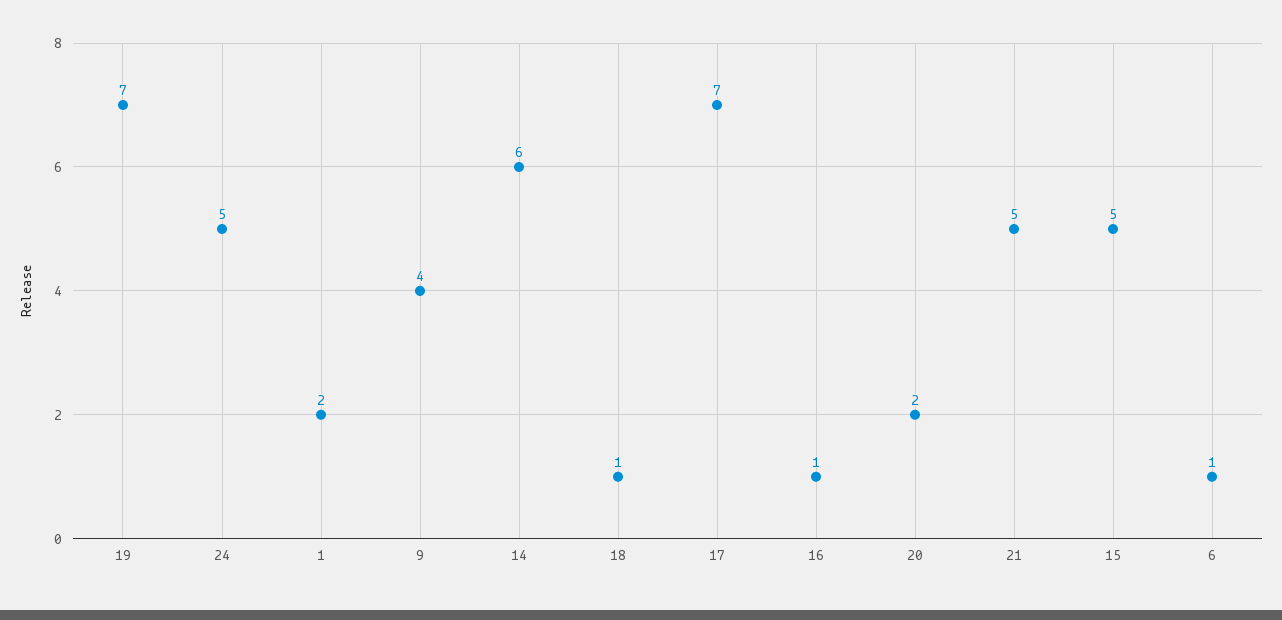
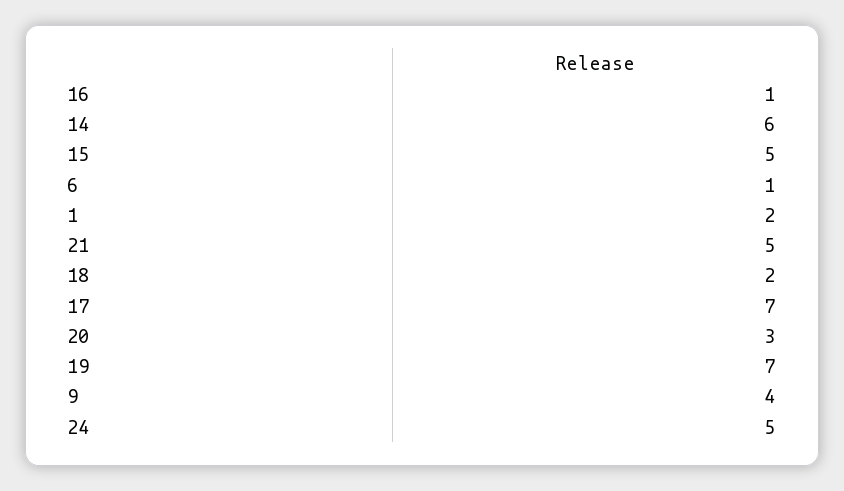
18: 1 -> 2
20: 2 -> 3

